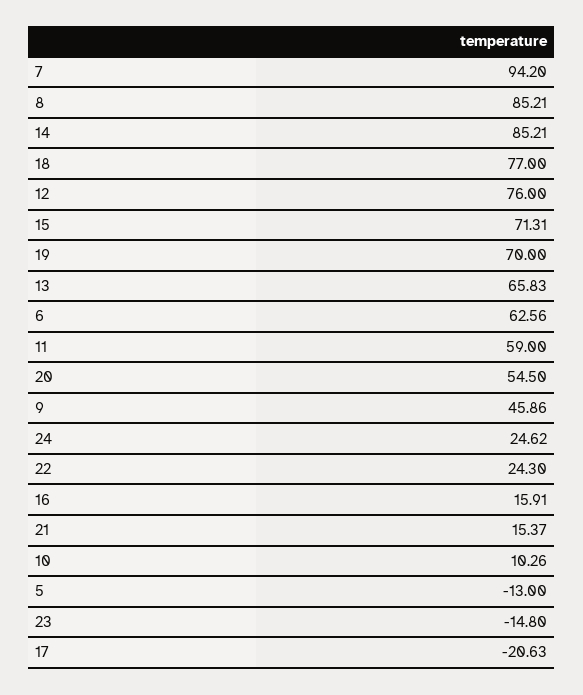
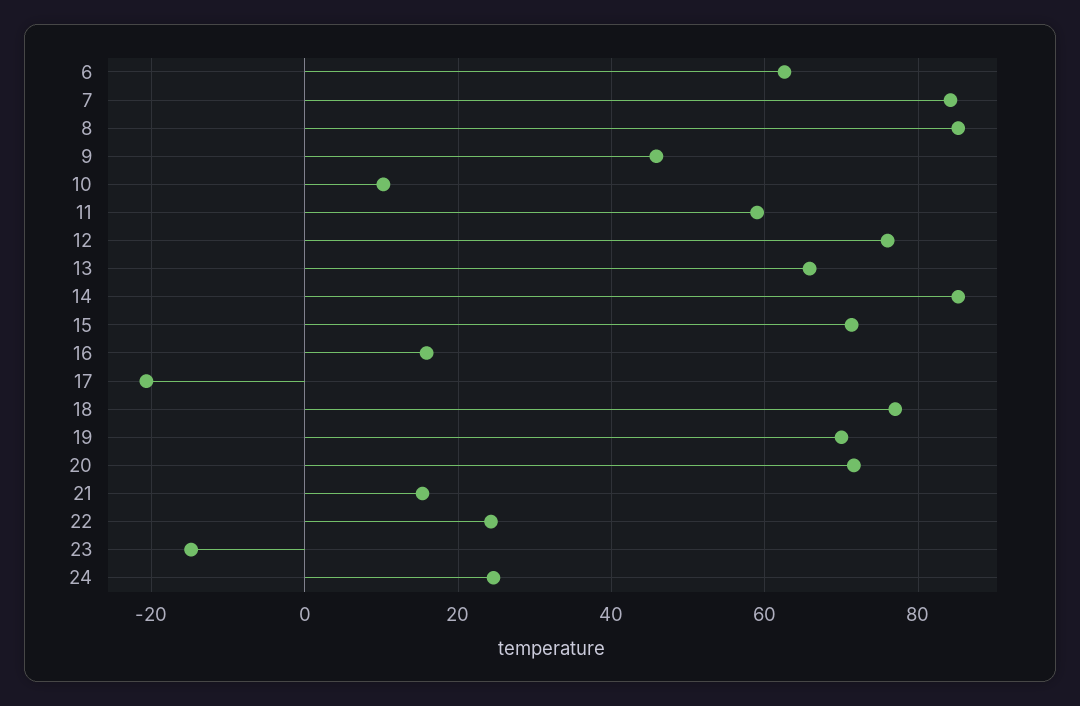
7: 94.2 -> 84
20: 54.5 -> 72
5: -13 -> none

